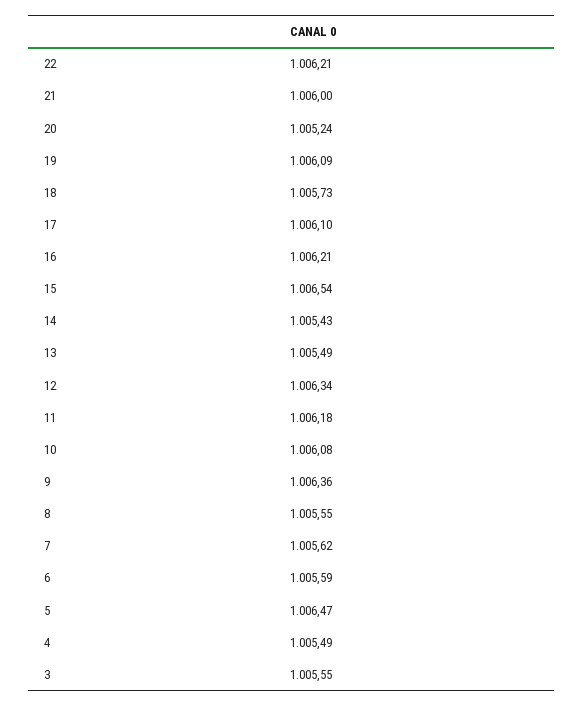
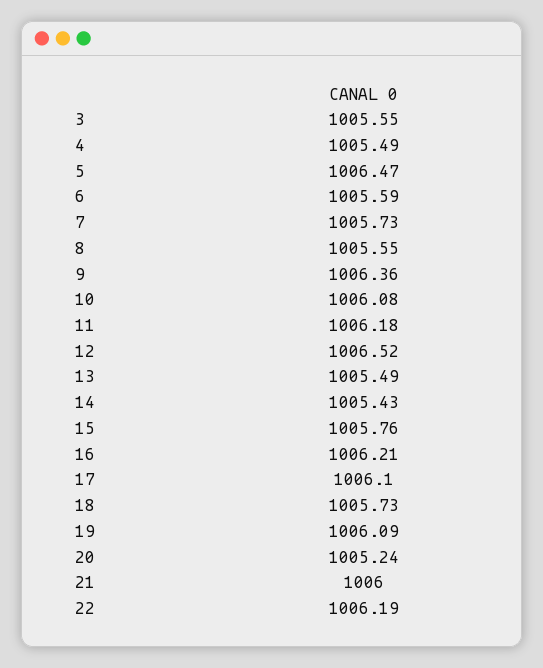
22: 1006.21 -> 1006.19
15: 1006.54 -> 1005.76
12: 1006.34 -> 1006.52
7: 1005.62 -> 1005.73

